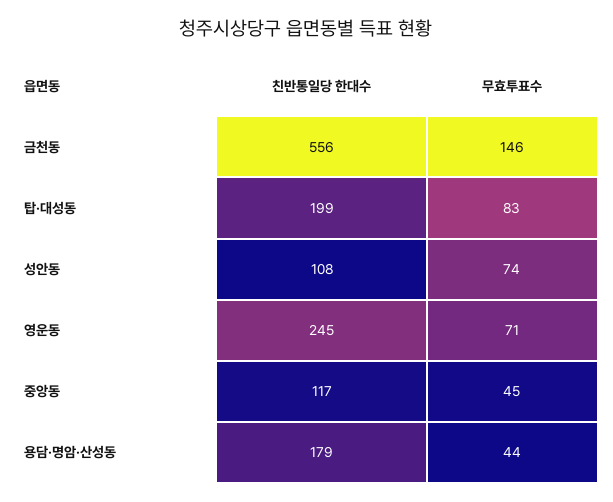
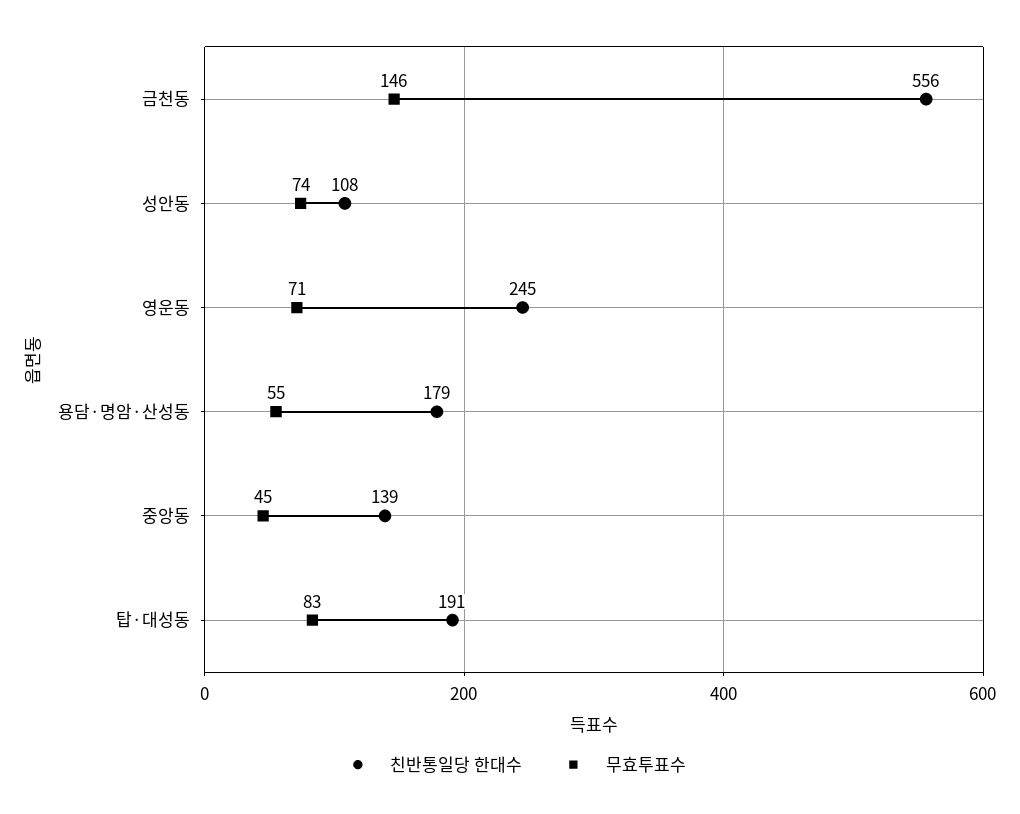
친반통일당 한대수, 탑·대성동: 199 -> 191
친반통일당 한대수, 중앙동: 117 -> 139
무효투표수, 용담·명암·산성동: 44 -> 55

